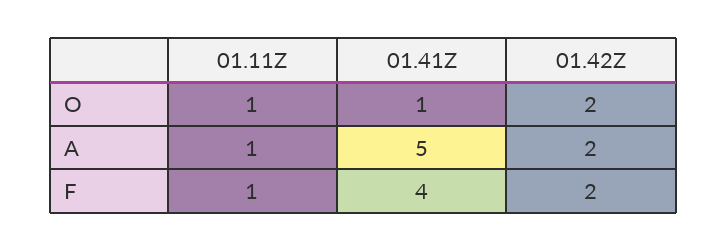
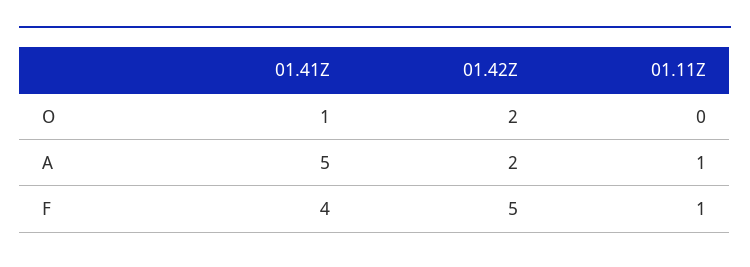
01.11Z, O: 1 -> 0
01.42Z, F: 2 -> 5

